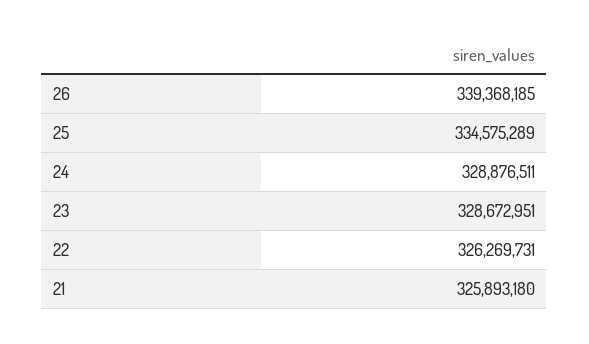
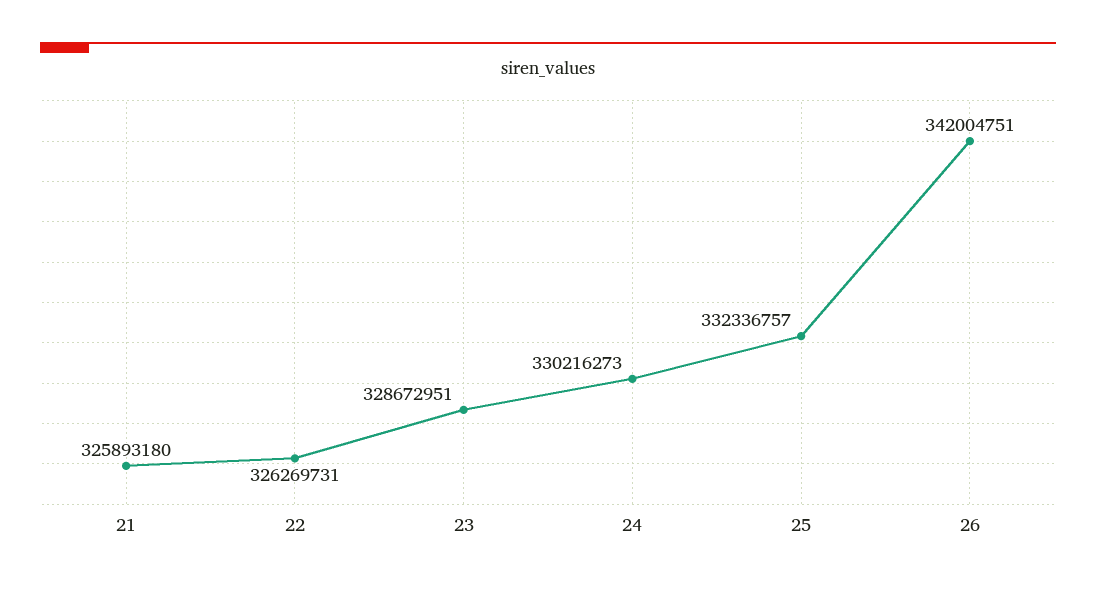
26: 339368185 -> 342004751
25: 334575289 -> 332336757
24: 328876511 -> 330216273

